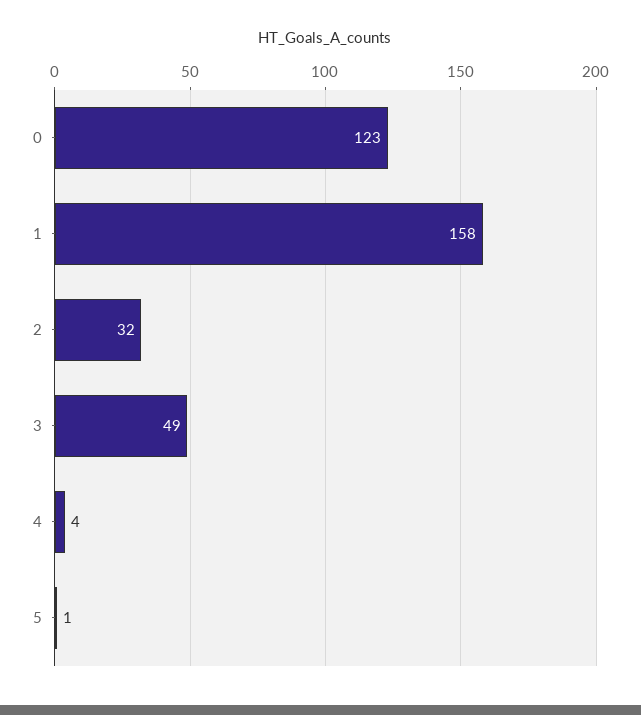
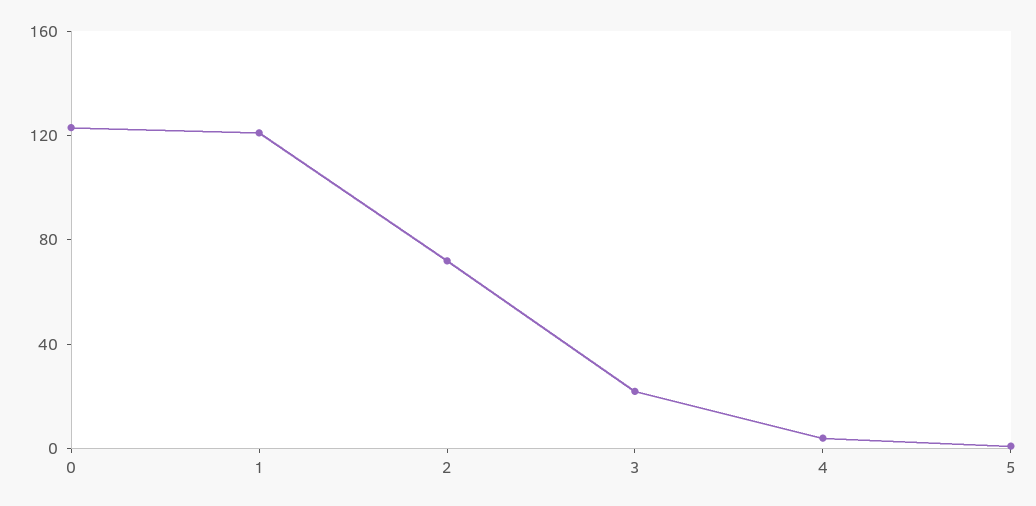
1: 158 -> 120
2: 32 -> 70
3: 49 -> 20

